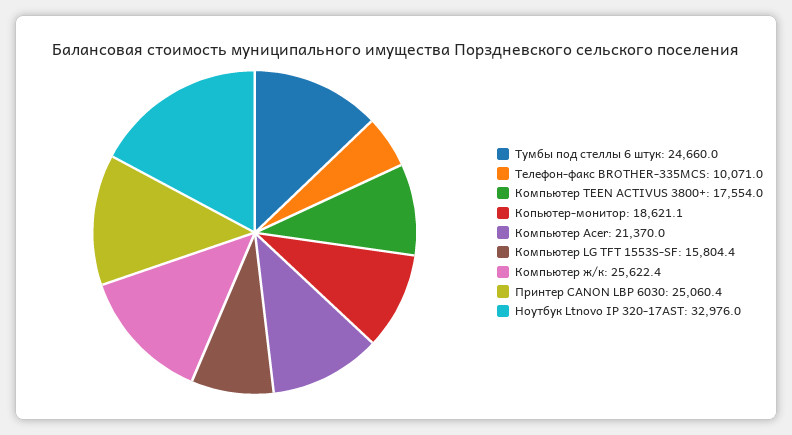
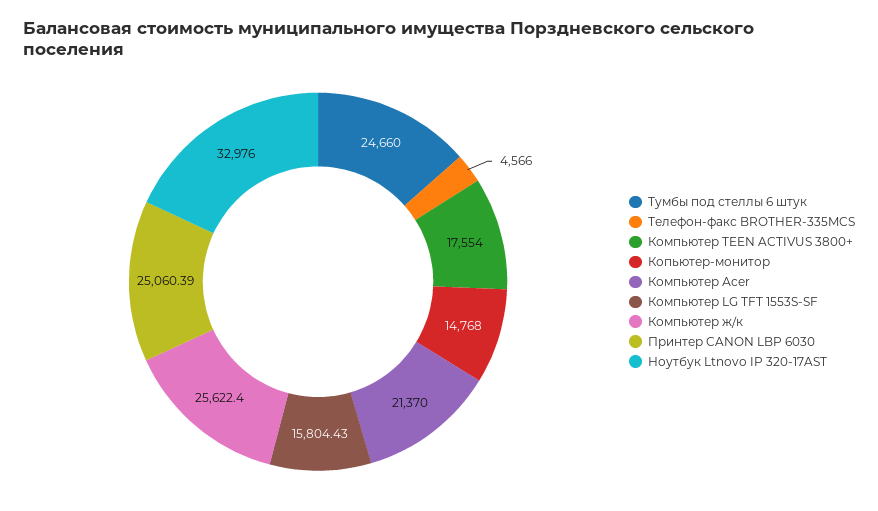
Телефон-факс BROTHER-335MCS: 10071 -> 4566
Копьютер-монитор: 18621.1 -> 14768

